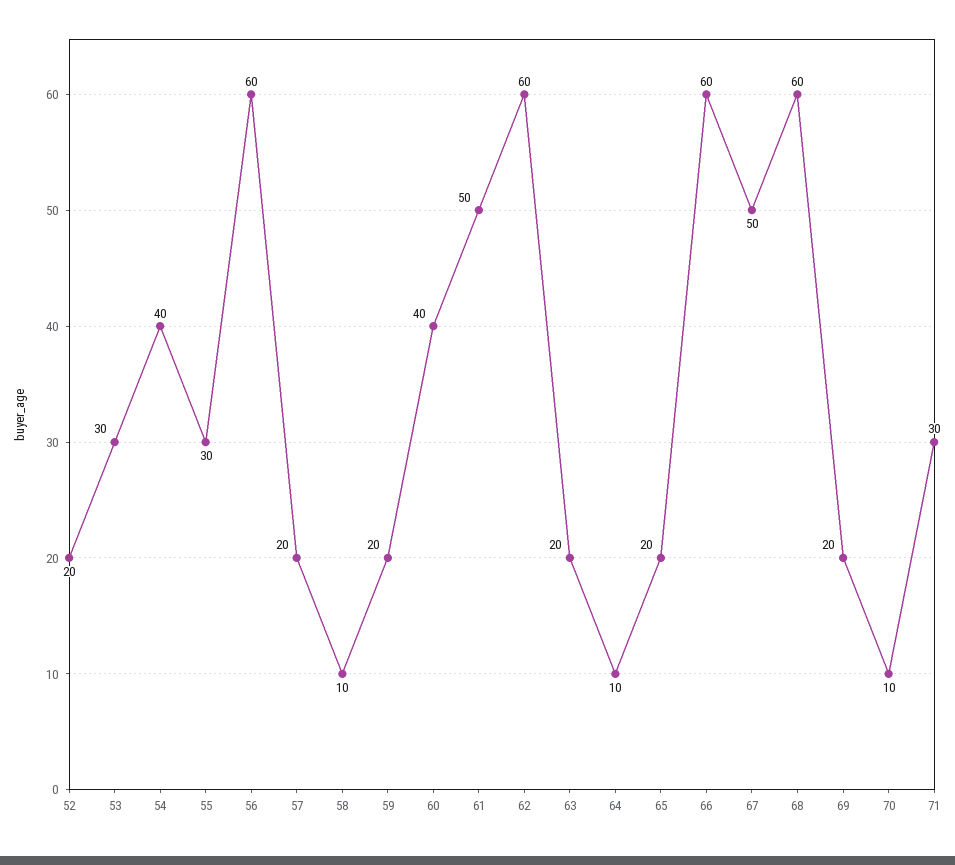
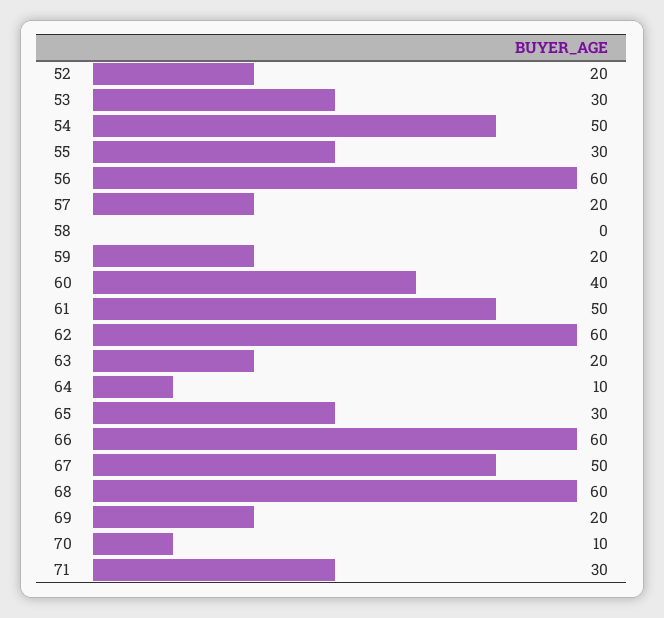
54: 40 -> 50
58: 10 -> 0
65: 20 -> 30

